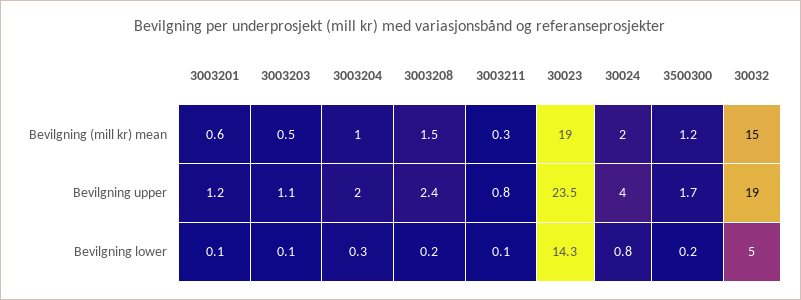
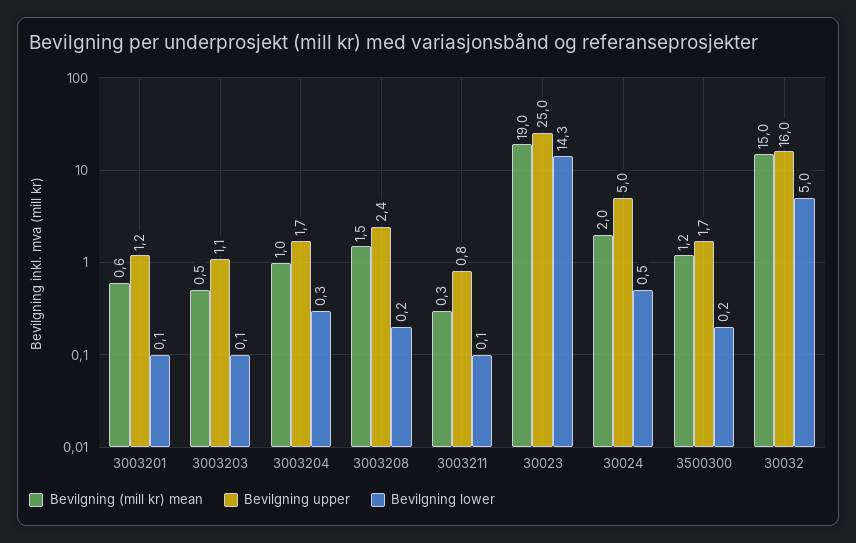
Bevilgning upper, 3003204: 2 -> 1.7
Bevilgning upper, 30023: 23.5 -> 25
Bevilgning upper, 30024: 4 -> 5
Bevilgning upper, 30032: 19 -> 16
Bevilgning lower, 30024: 0.8 -> 0.5

